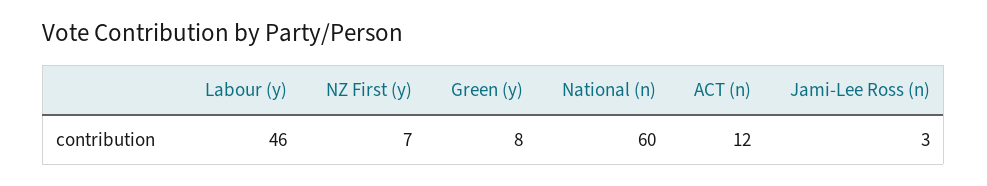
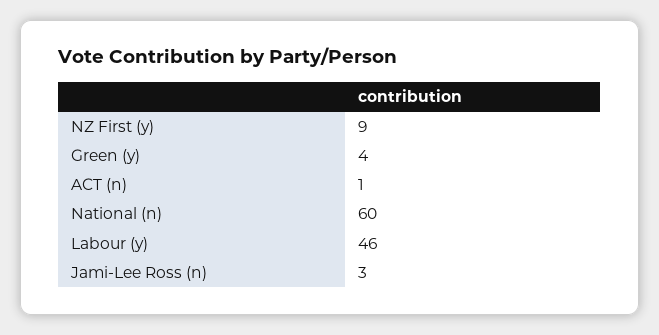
NZ First (y): 7 -> 9
Green (y): 8 -> 4
ACT (n): 12 -> 1

